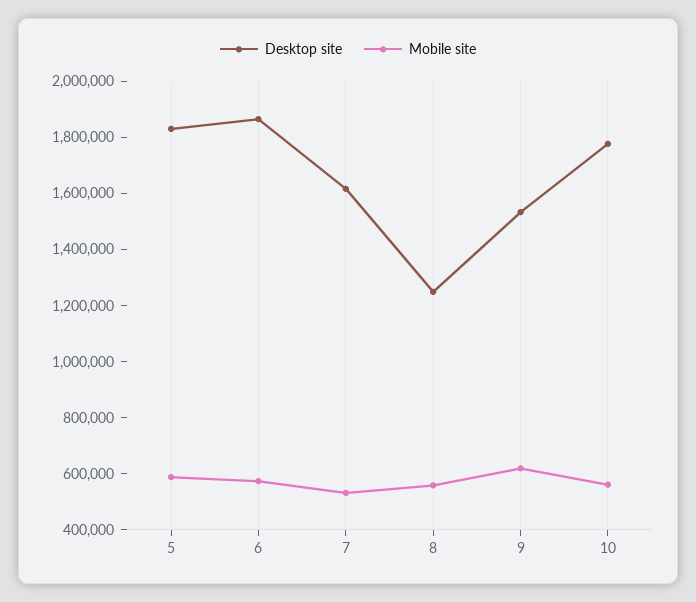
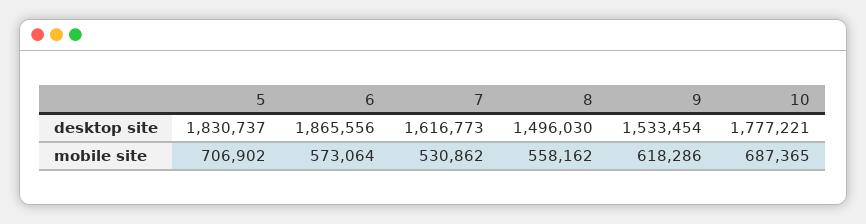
Mobile site, 5: 600000 -> 706902
Desktop site, 8: 1250000 -> 1496030
Mobile site, 10: 550000 -> 687365

